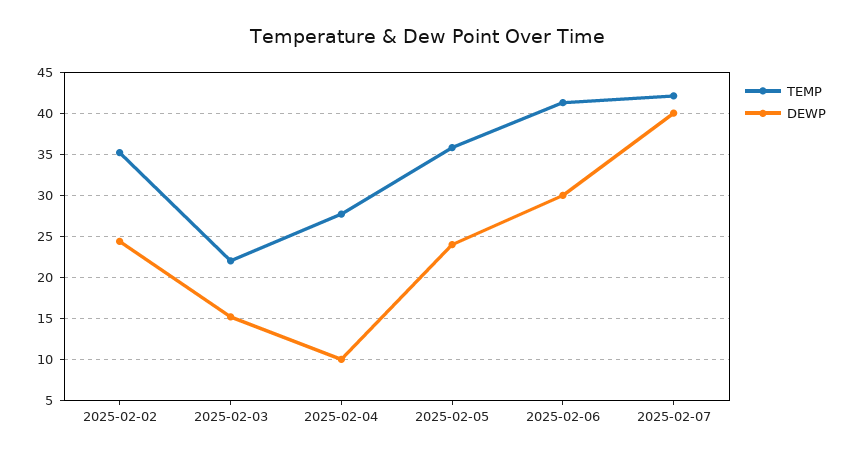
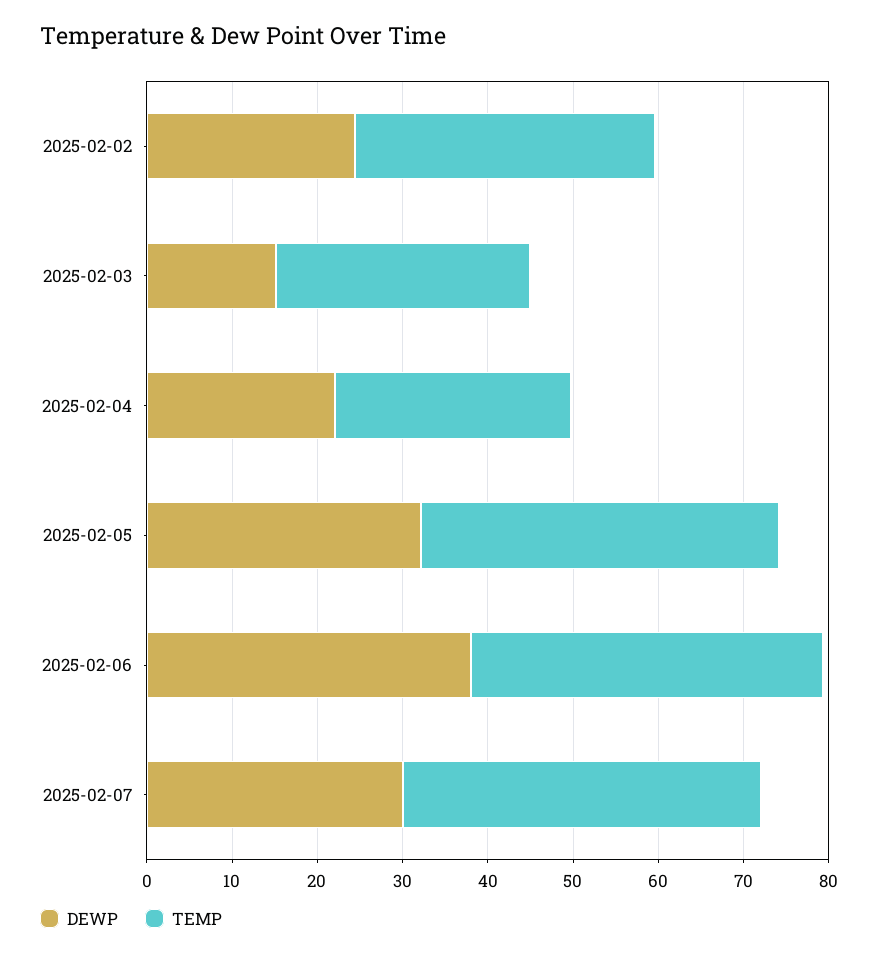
TEMP, 2025-02-03: 22 -> 30
DEWP, 2025-02-04: 10 -> 22
TEMP, 2025-02-05: 36 -> 42
DEWP, 2025-02-05: 24 -> 32
DEWP, 2025-02-06: 30 -> 38
DEWP, 2025-02-07: 40 -> 30

